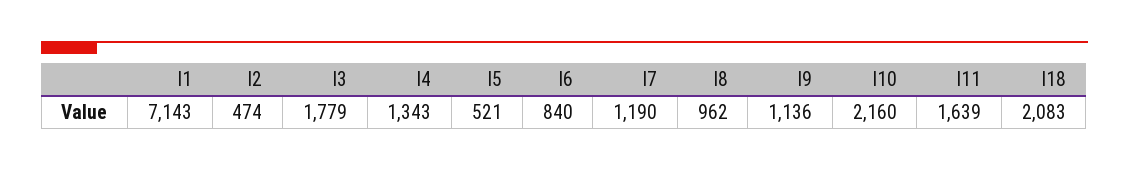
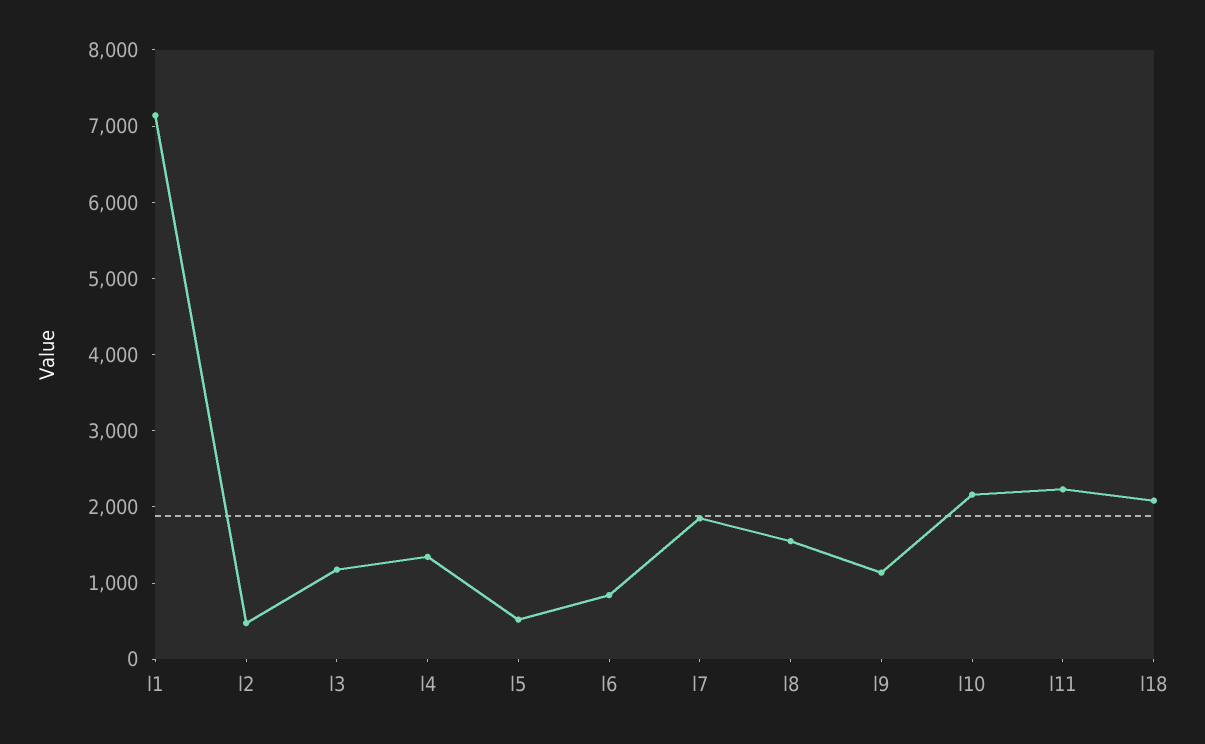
l3: 1779 -> 1200
l7: 1190 -> 1800
l8: 962 -> 1600
l11: 1639 -> 2200

